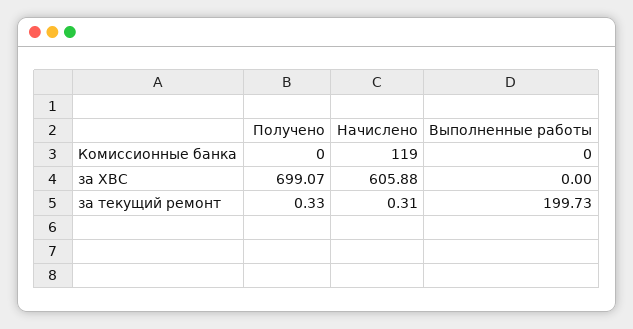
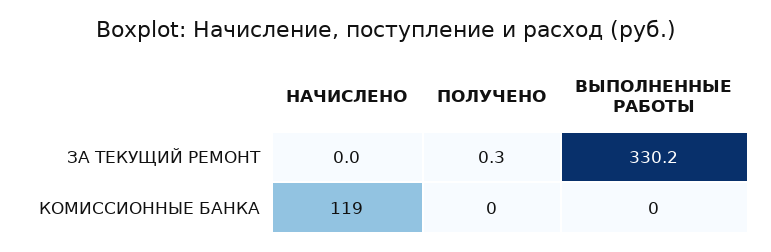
Получено, за ХВС: 699.07 -> none
Начислено, за ХВС: 605.88 -> none
Выполненные работы, за ХВС: 0 -> none
Начислено, за текущий ремонт: 0.31 -> 0
Выполненные работы, за текущий ремонт: 199.73 -> 330.2

